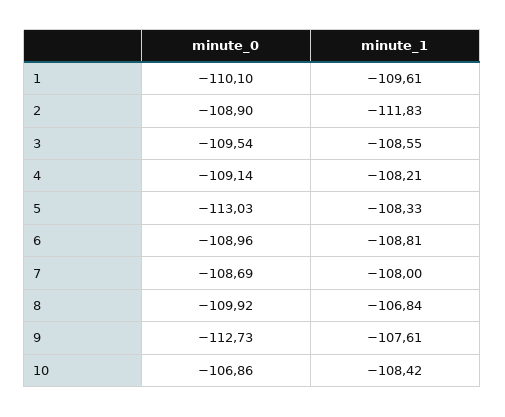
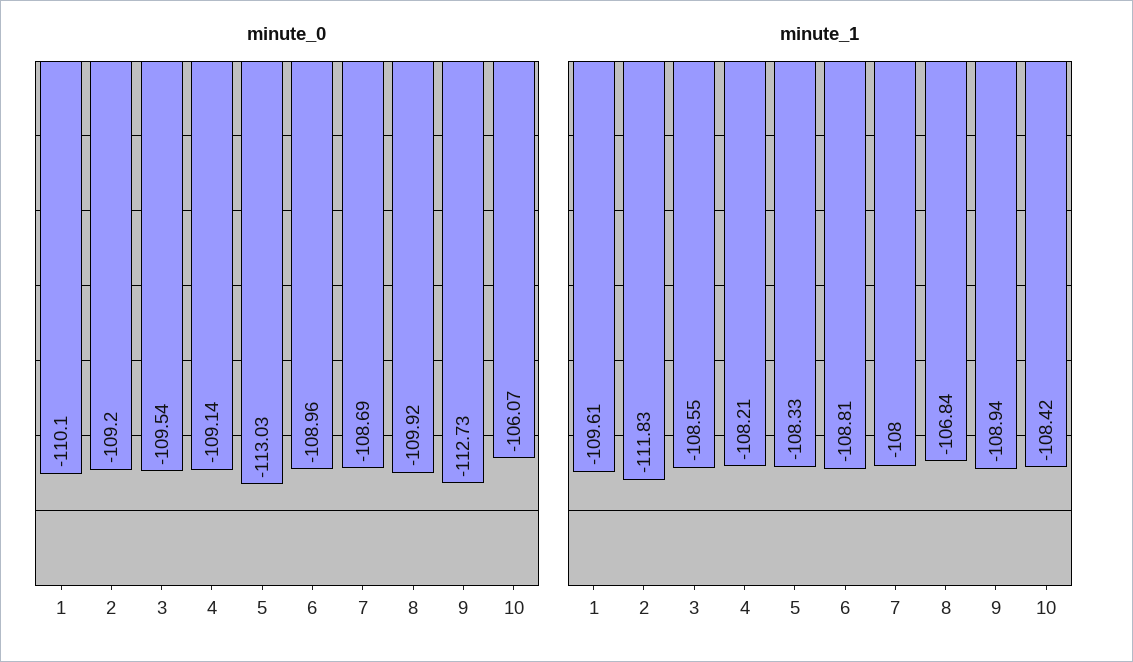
minute_0, 2: -108.9 -> -109.2
minute_1, 9: -107.61 -> -108.94
minute_0, 10: -106.86 -> -106.07

